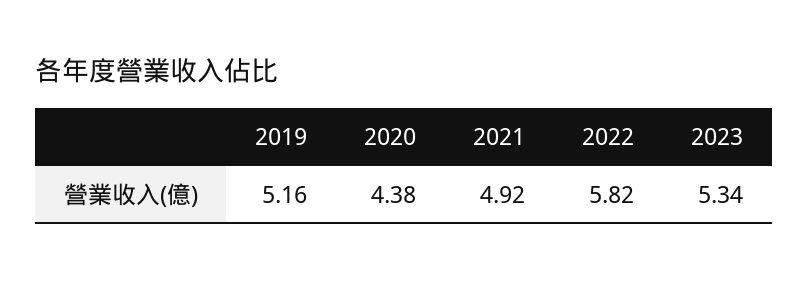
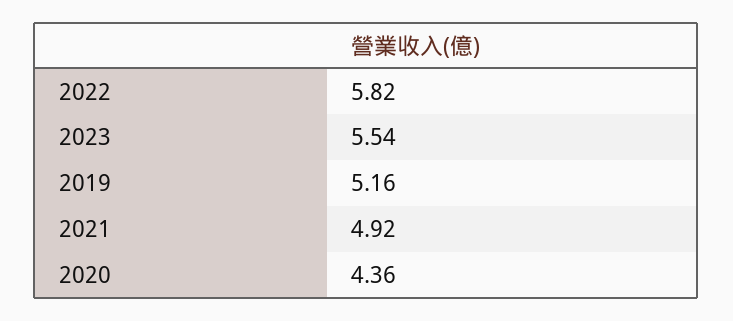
2020: 4.38 -> 4.36
2023: 5.34 -> 5.54

